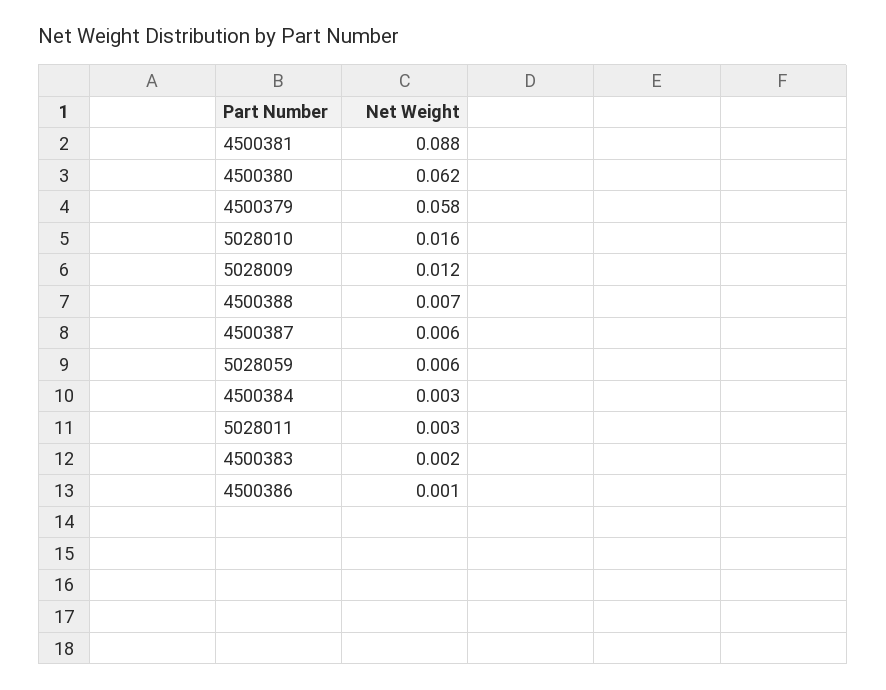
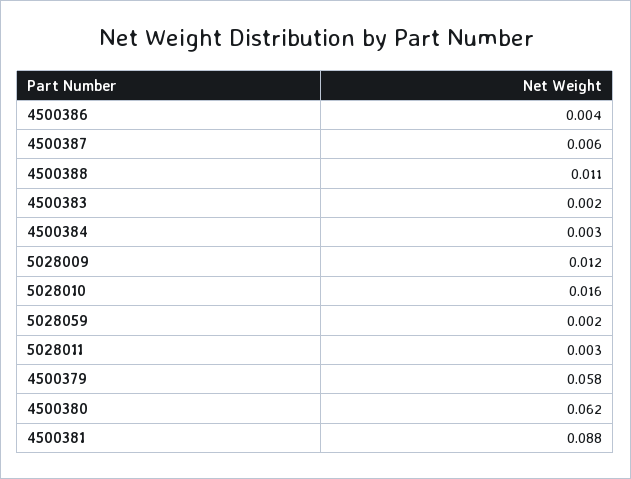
4500388: 0.007 -> 0.011
5028059: 0.006 -> 0.002
4500386: 0.001 -> 0.004

